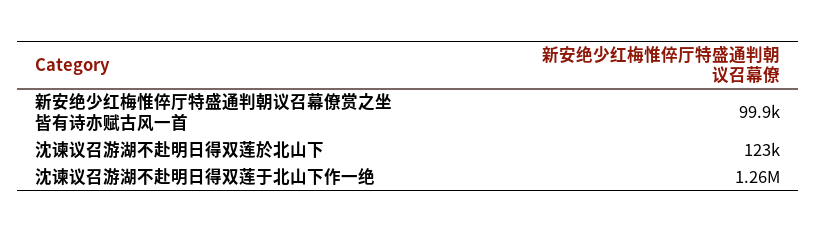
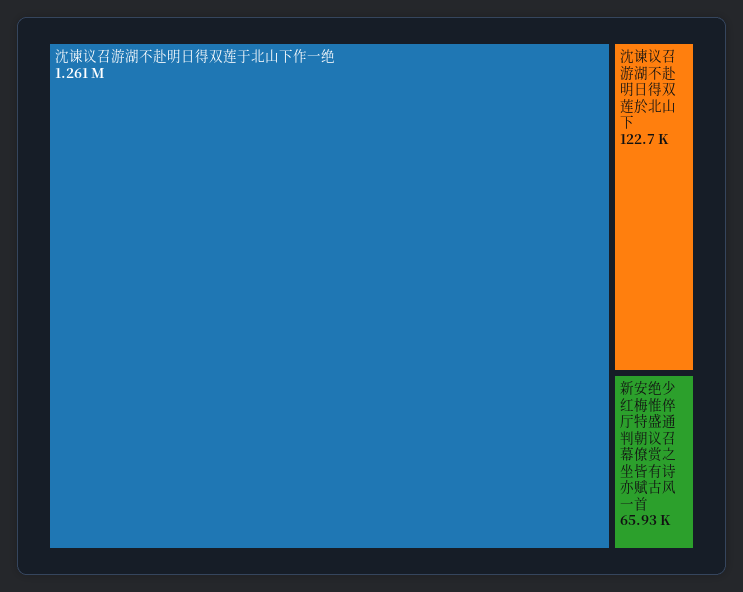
新安绝少红梅惟倅厅特盛通判朝议召幕僚赏之坐皆有诗亦赋古风一首: 99900 -> 65930

